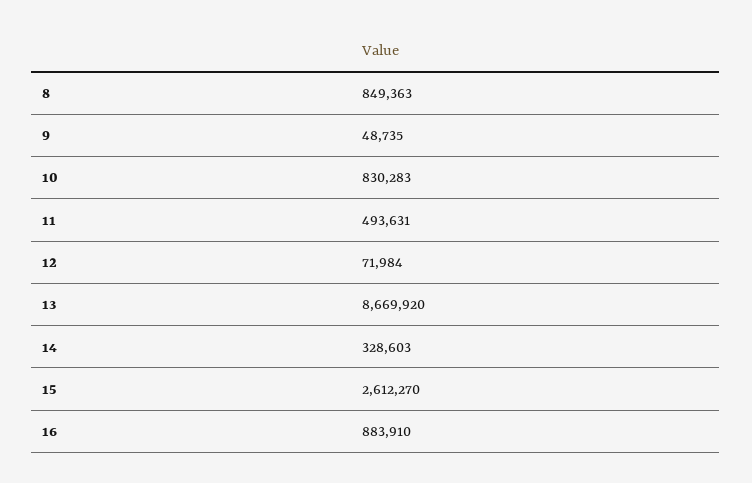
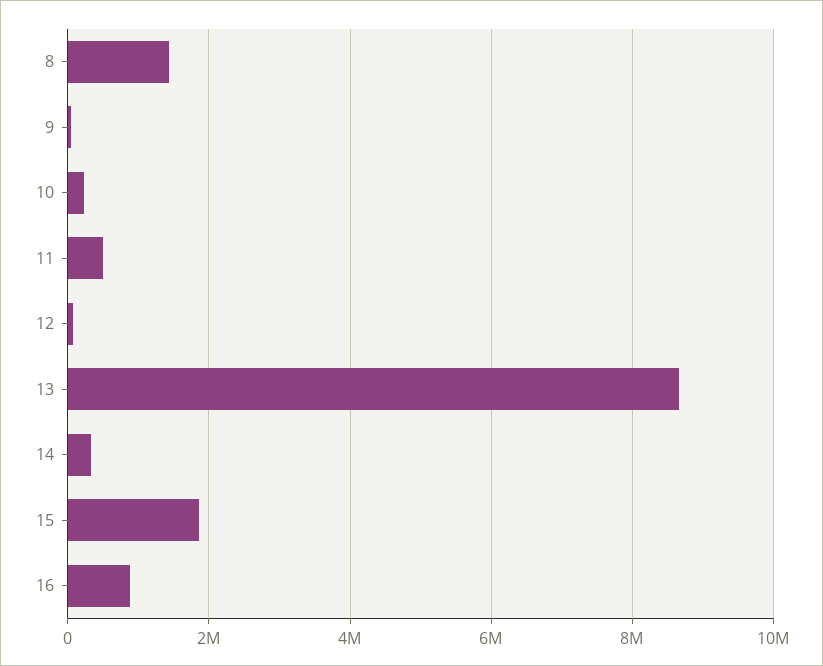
8: 849363 -> 1400000
10: 830283 -> 200000
15: 2612270 -> 1800000

